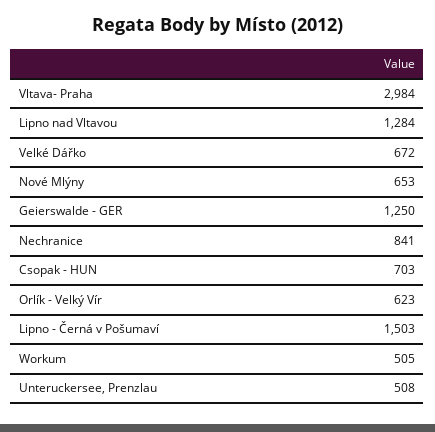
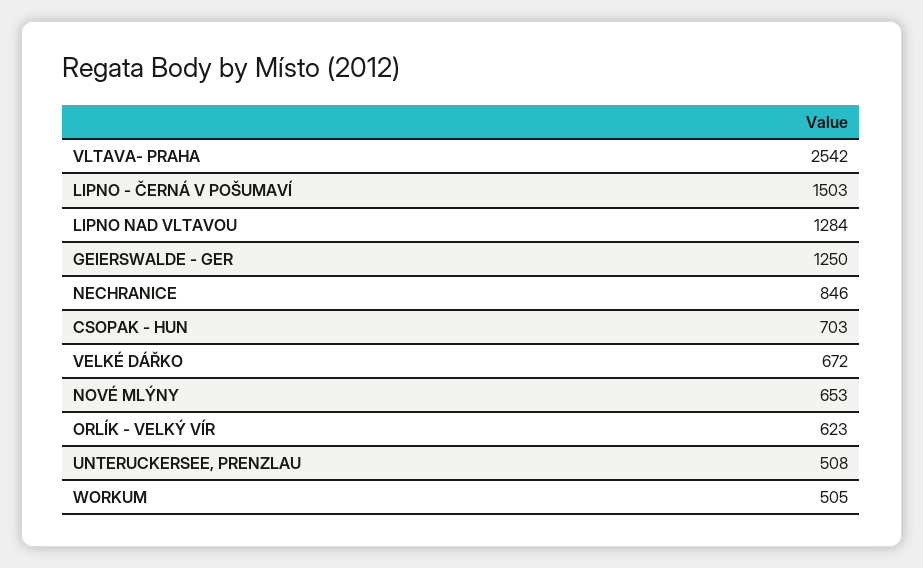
Vltava- Praha: 2984 -> 2542
Nechranice: 841 -> 846

